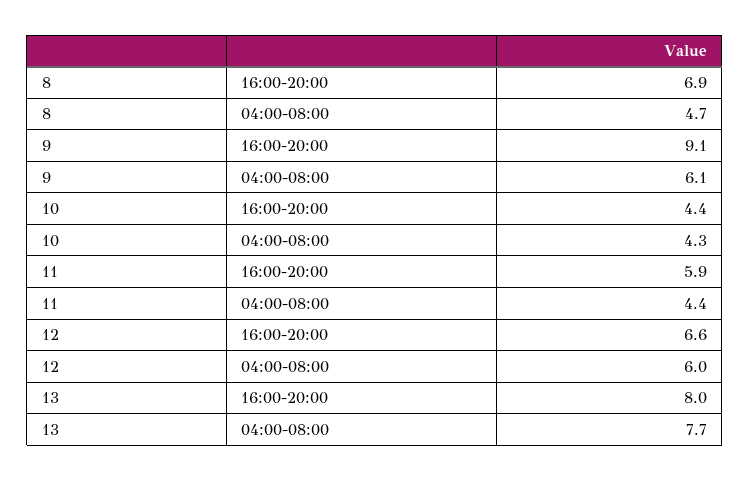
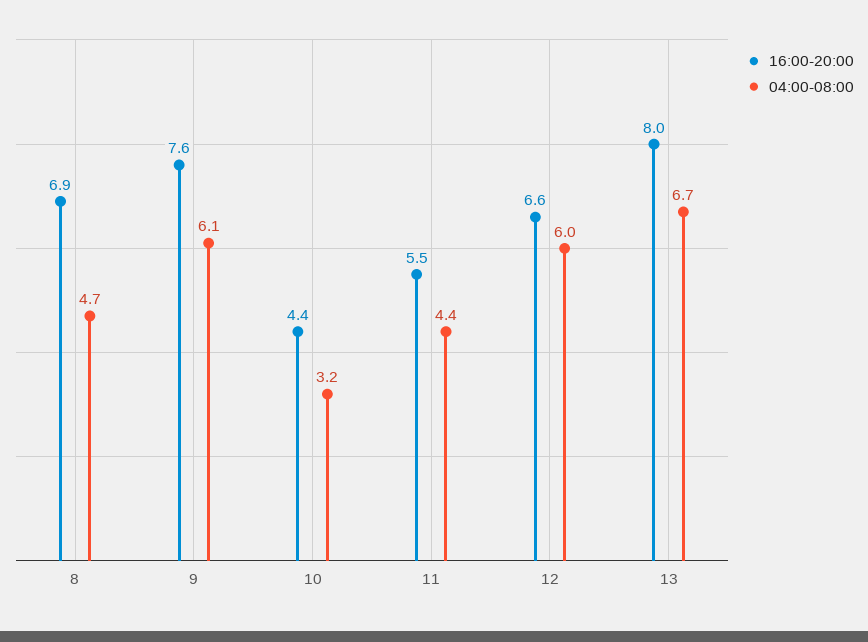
16:00-20:00, 9: 9.1 -> 7.6
04:00-08:00, 10: 4.3 -> 3.2
16:00-20:00, 11: 5.9 -> 5.5
04:00-08:00, 13: 7.7 -> 6.7

